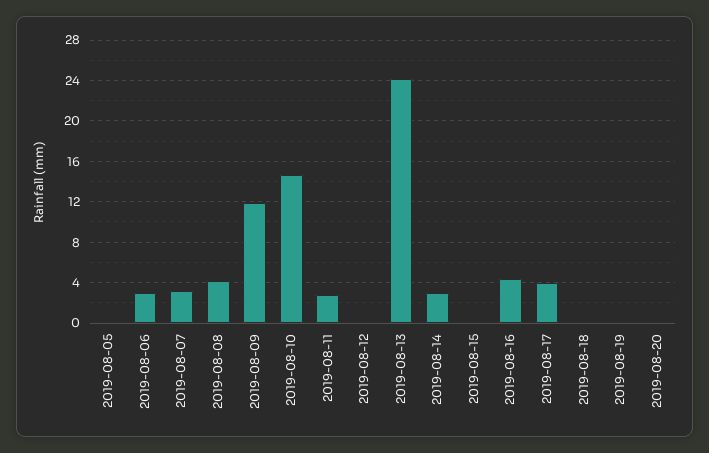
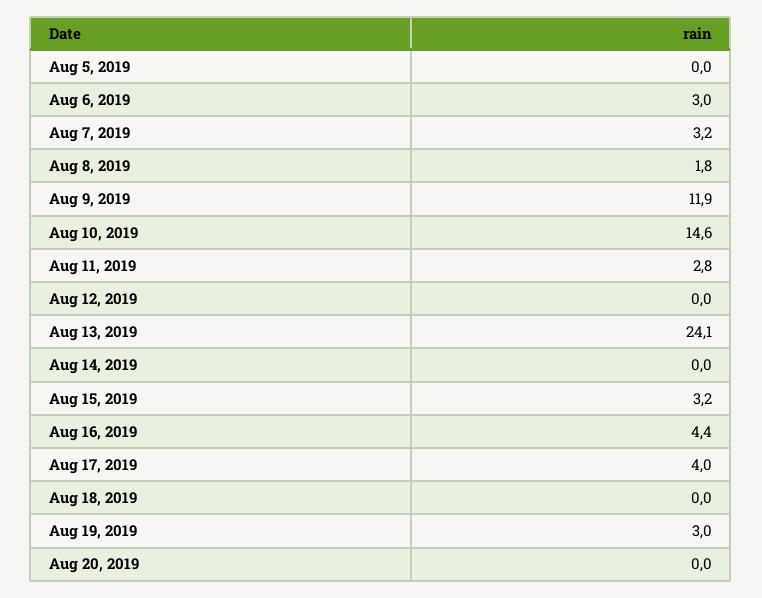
2019-08-08: 4 -> 1.8
2019-08-14: 3 -> 0
2019-08-15: 0 -> 3.2
2019-08-19: 0 -> 3

